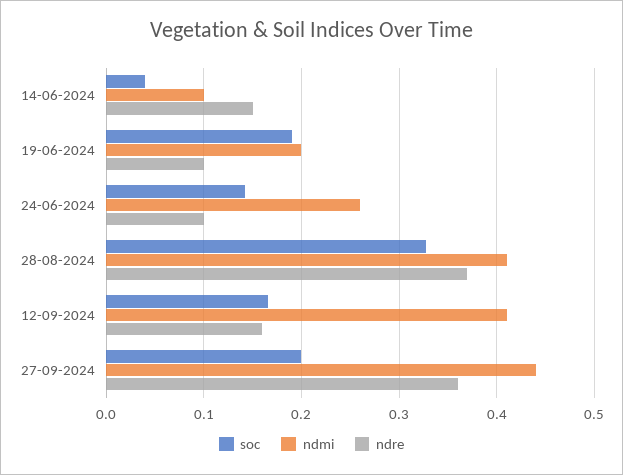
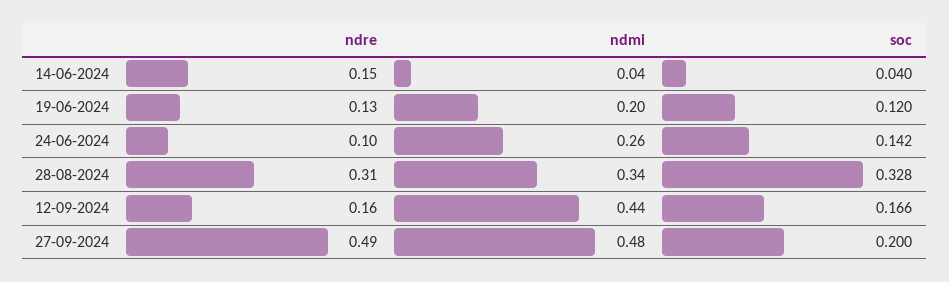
ndmi, 14-06-2024: 0.1 -> 0.04
soc, 19-06-2024: 0.19 -> 0.12
ndre, 19-06-2024: 0.1 -> 0.13
ndmi, 28-08-2024: 0.41 -> 0.34
ndre, 28-08-2024: 0.37 -> 0.31
ndmi, 12-09-2024: 0.41 -> 0.44
ndmi, 27-09-2024: 0.44 -> 0.48
ndre, 27-09-2024: 0.36 -> 0.49

